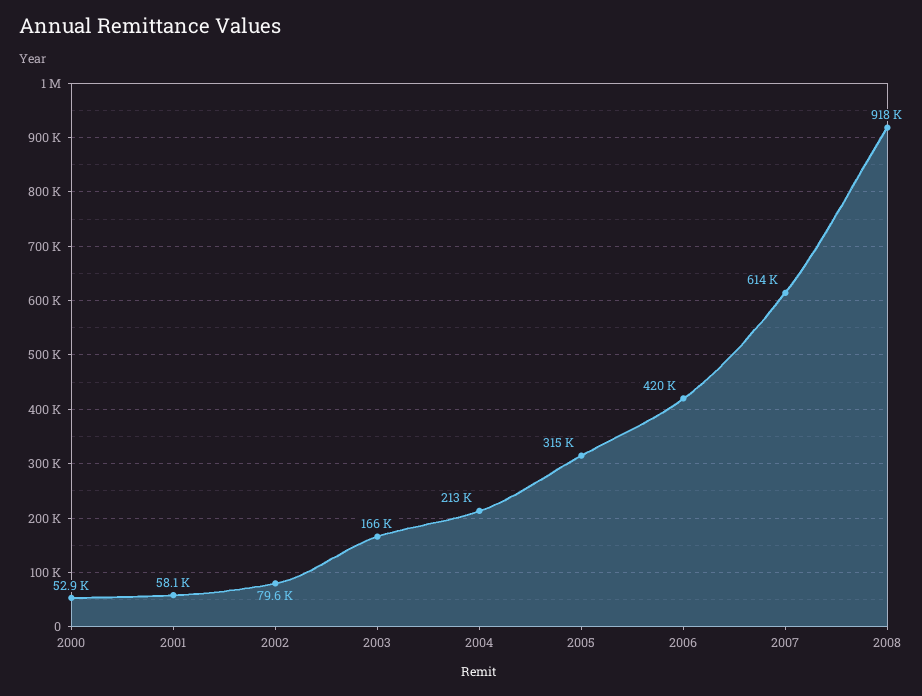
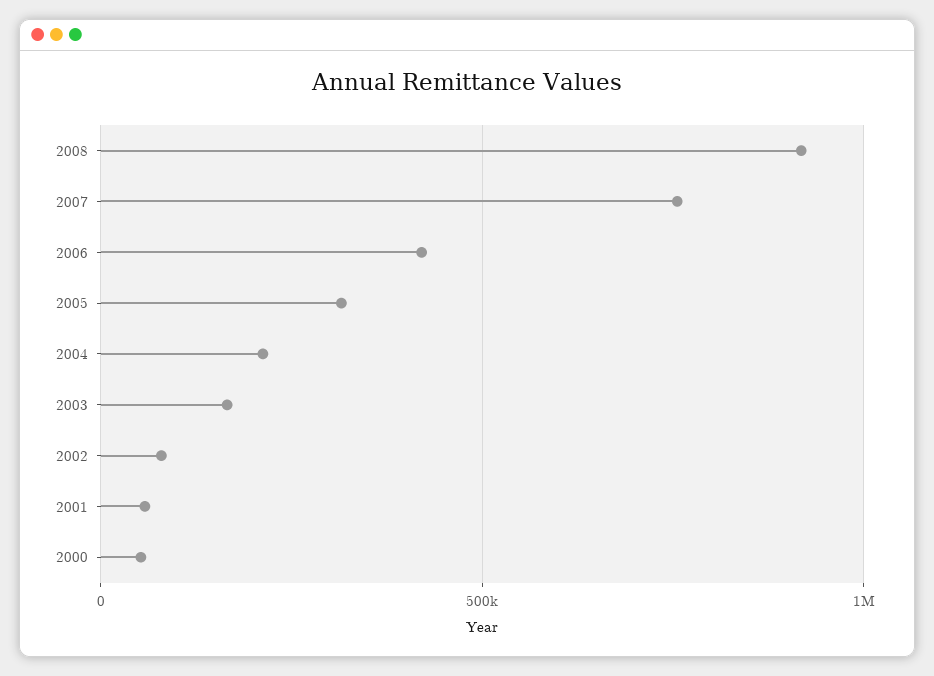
2007: 614000 -> 750000

